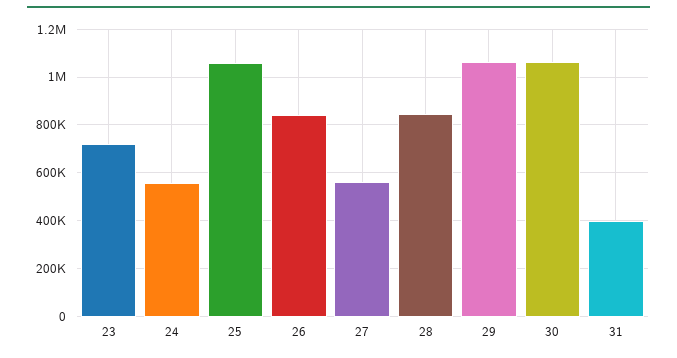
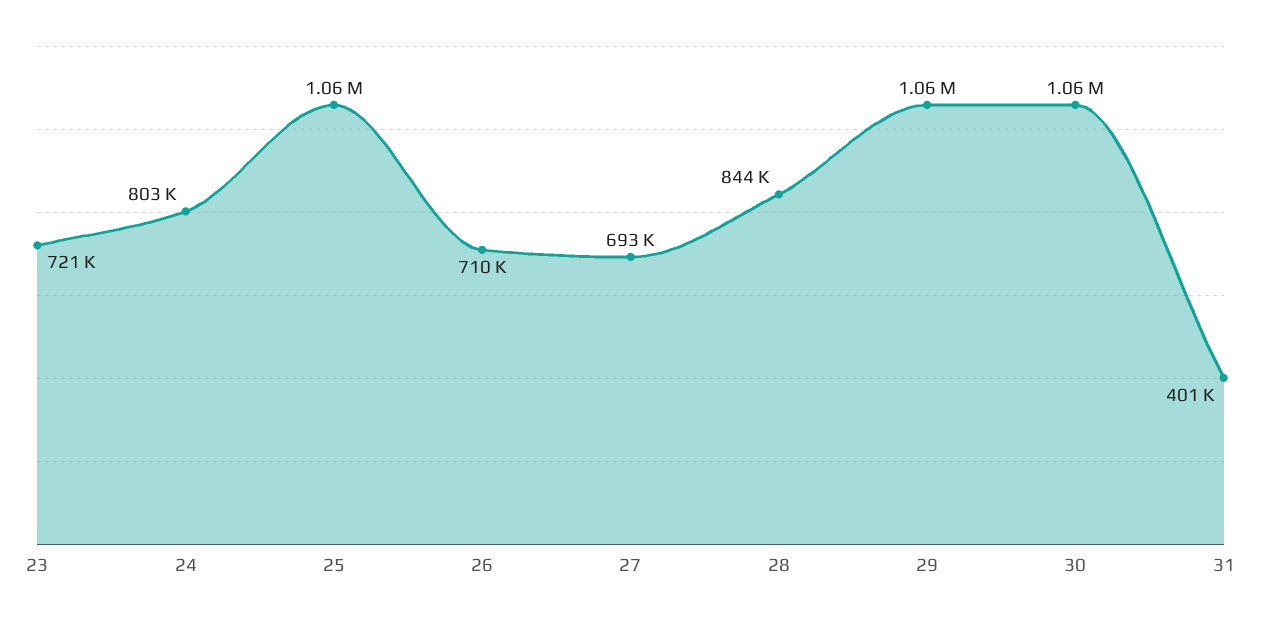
24: 550000 -> 803000
26: 850000 -> 710000
27: 550000 -> 693000

